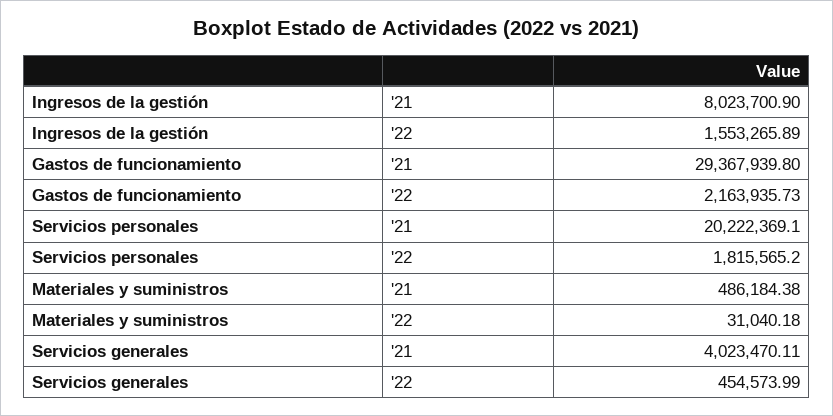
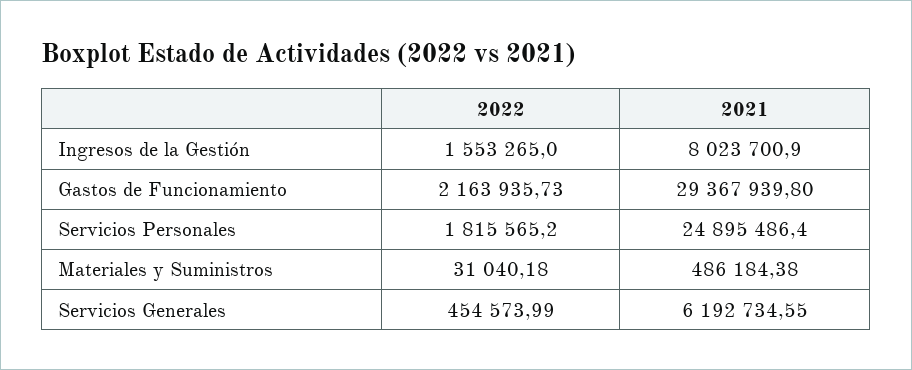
Ingresos de la gestión, '22: 1553265.89 -> 1553265
Servicios personales, '21: 20222369.1 -> 24895486.4
Servicios generales, '21: 4023470.11 -> 6192734.55

